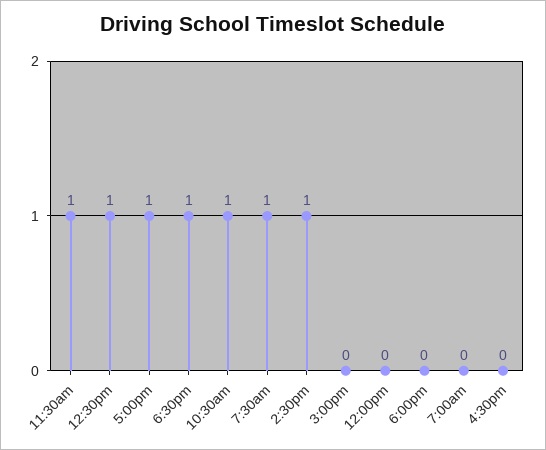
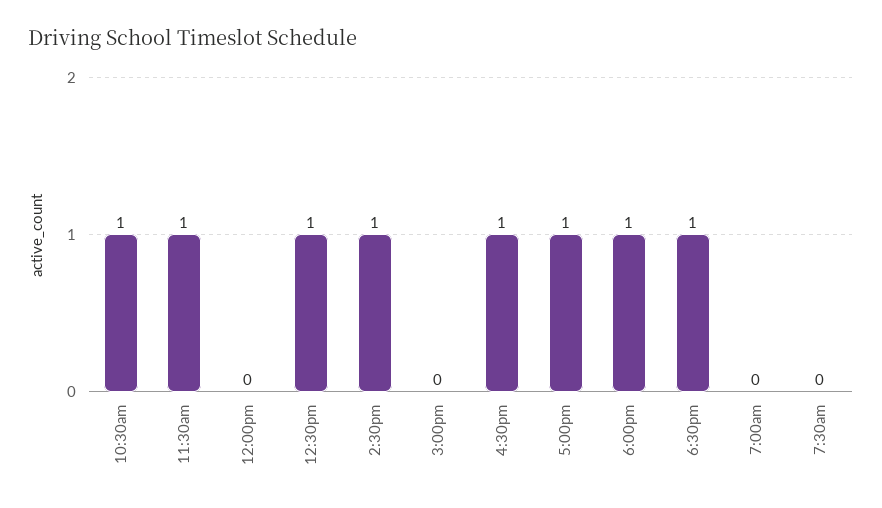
7:30am: 1 -> 0
6:00pm: 0 -> 1
4:30pm: 0 -> 1

